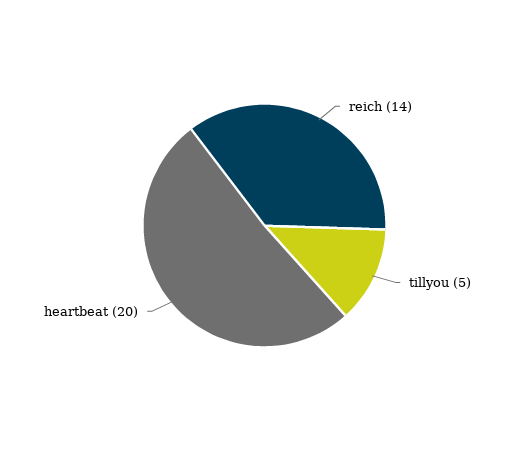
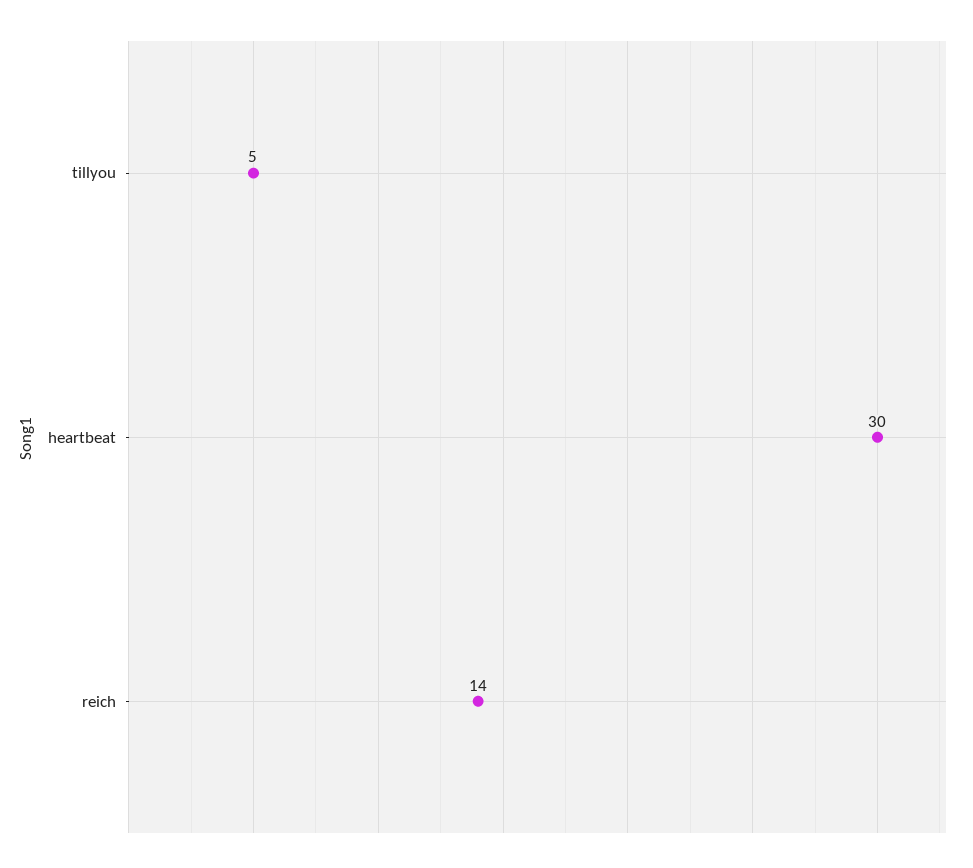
heartbeat: 20 -> 30

